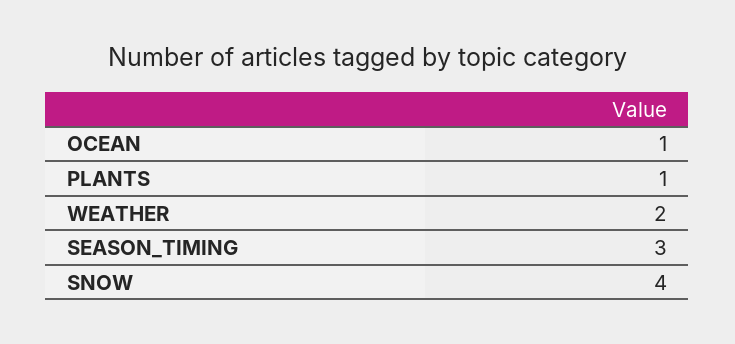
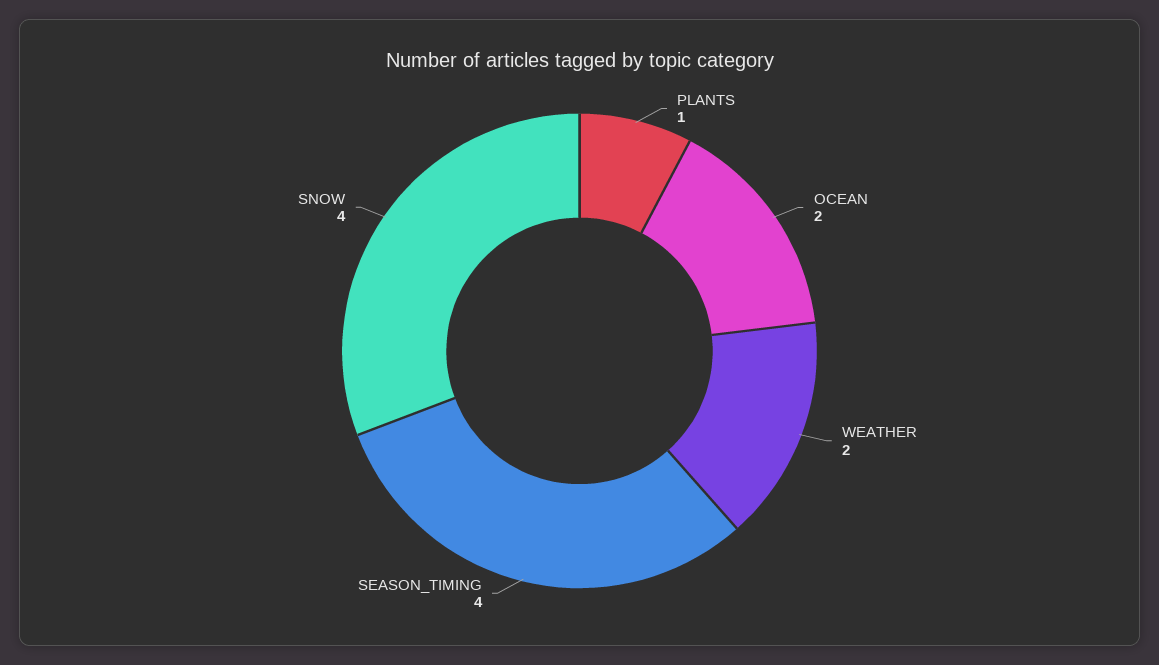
OCEAN: 1 -> 2
SEASON_TIMING: 3 -> 4

